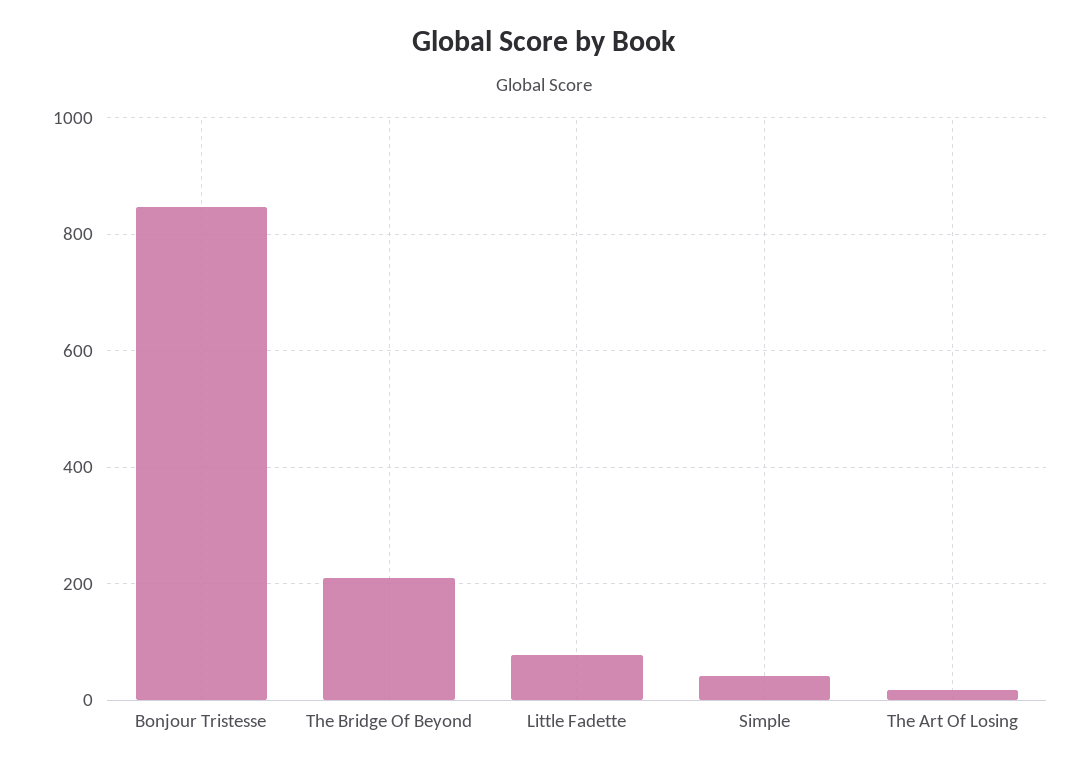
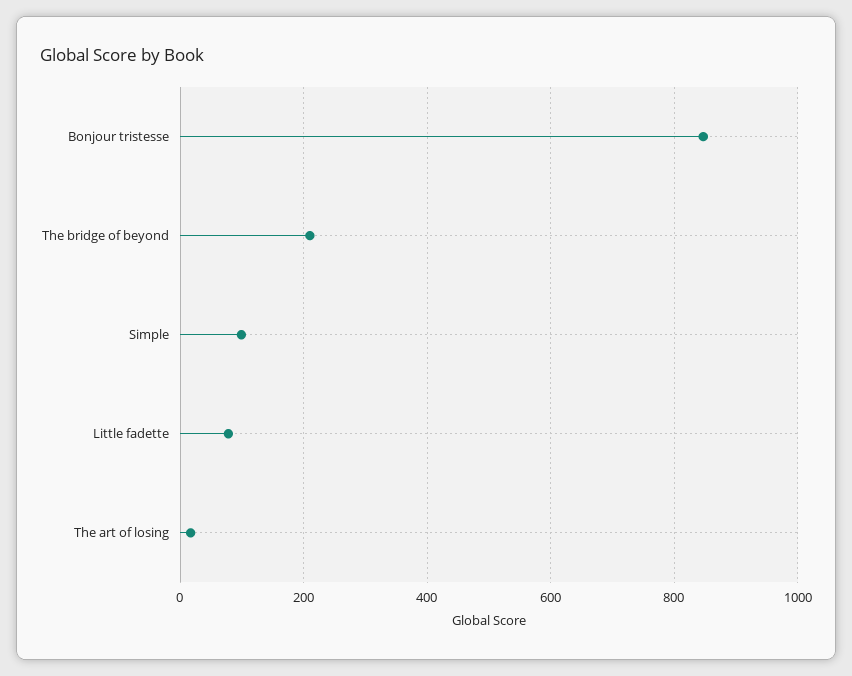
Simple: 40 -> 100

